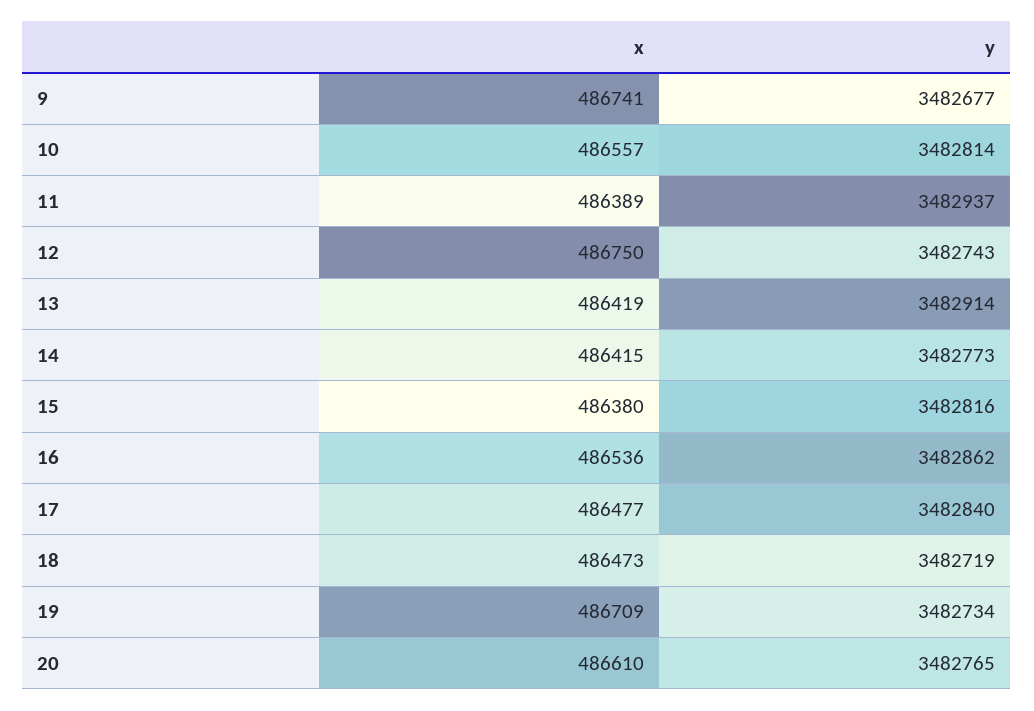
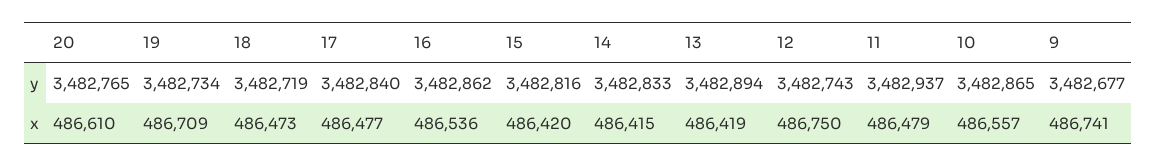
y, 10: 3482814 -> 3482865
x, 11: 486389 -> 486479
y, 13: 3482914 -> 3482894
y, 14: 3482773 -> 3482833
x, 15: 486380 -> 486420

